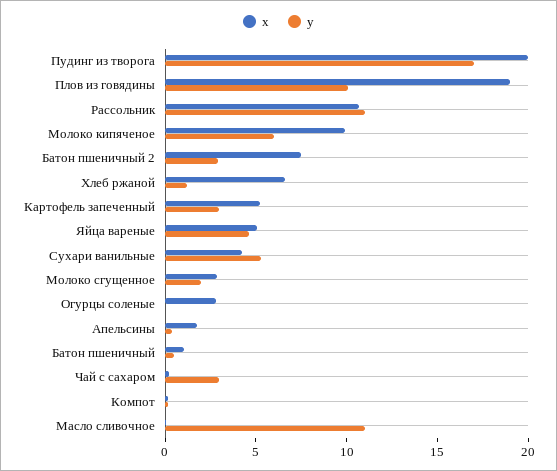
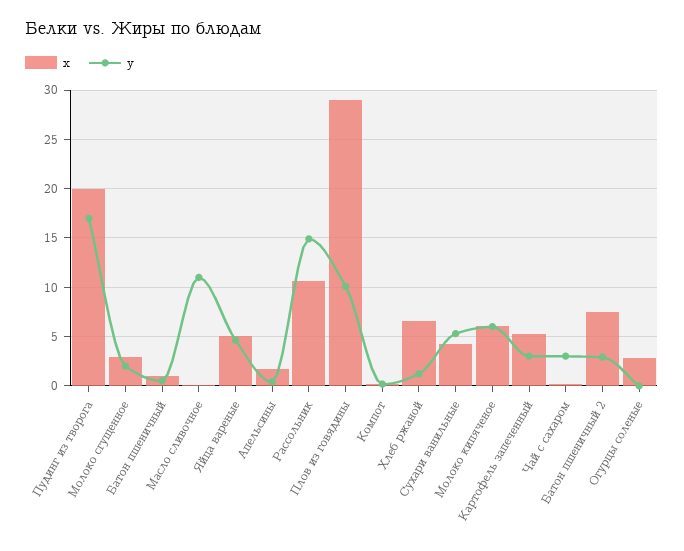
x, Плов из говядины: 19 -> 29
y, Рассольник: 11 -> 15
x, Молоко кипяченое: 10 -> 6

